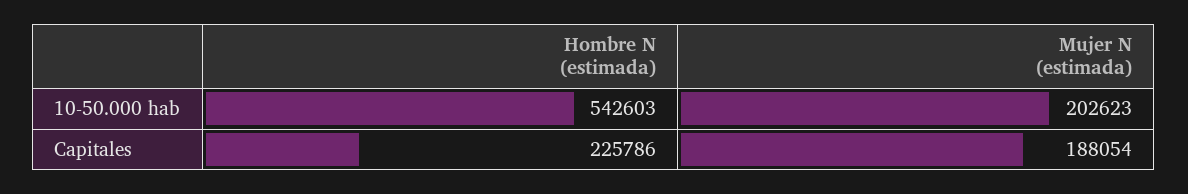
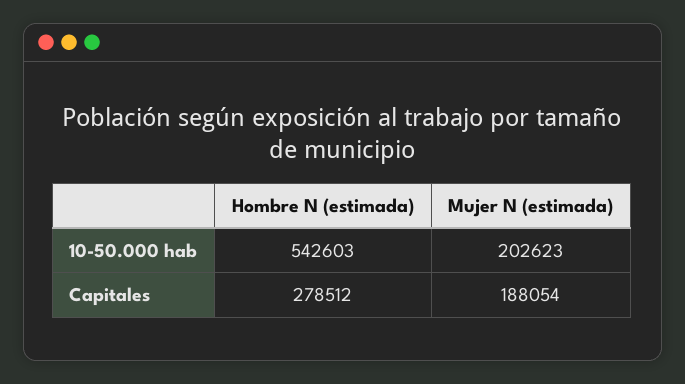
Hombre N (estimada), Capitales: 225786 -> 278512

